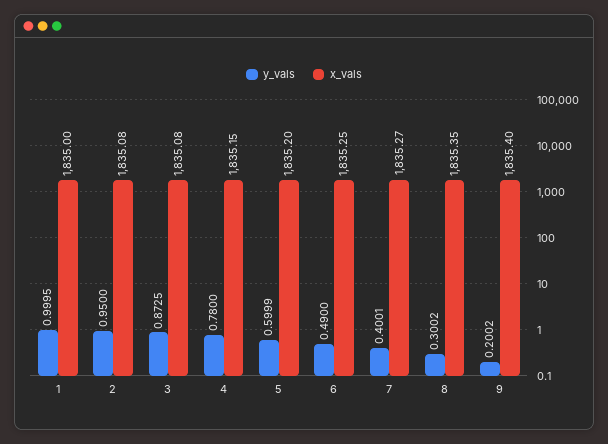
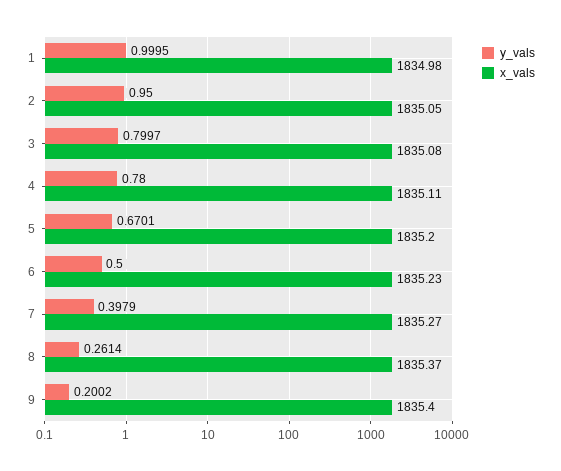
x_vals, 1: 1835 -> 1834.98
x_vals, 2: 1835.08 -> 1835.05
y_vals, 3: 0.8725 -> 0.7997
x_vals, 4: 1835.15 -> 1835.11
y_vals, 5: 0.5999 -> 0.6701
y_vals, 6: 0.49 -> 0.5
x_vals, 6: 1835.25 -> 1835.23
y_vals, 7: 0.4001 -> 0.3979
y_vals, 8: 0.3002 -> 0.2614
x_vals, 8: 1835.35 -> 1835.37

